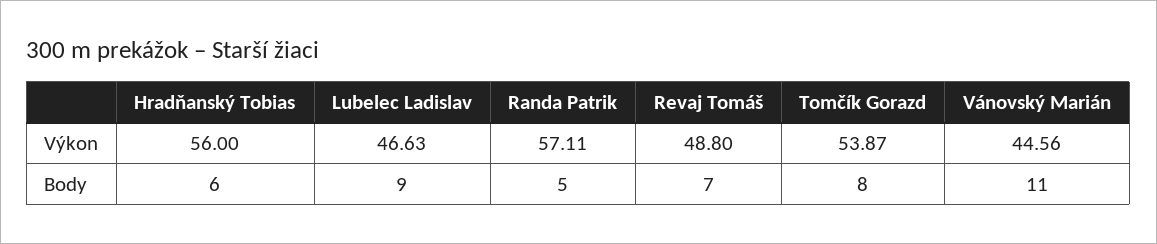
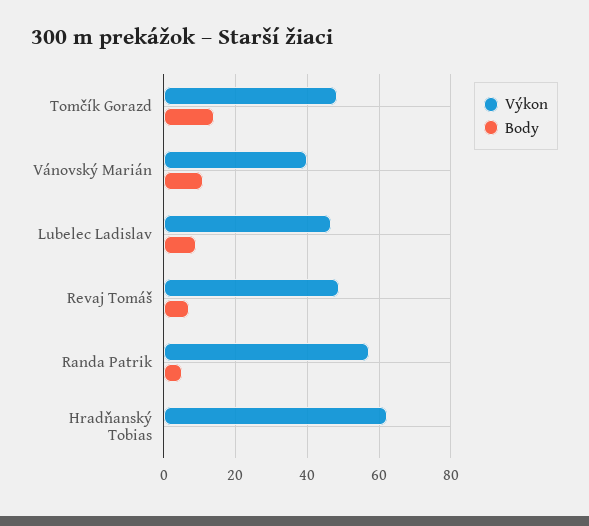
Výkon, Hradňanský Tobias: 56 -> 62
Výkon, Tomčík Gorazd: 53.87 -> 48
Výkon, Vánovský Marián: 44.56 -> 40
Body, Hradňanský Tobias: 6 -> 0
Body, Tomčík Gorazd: 8 -> 14

